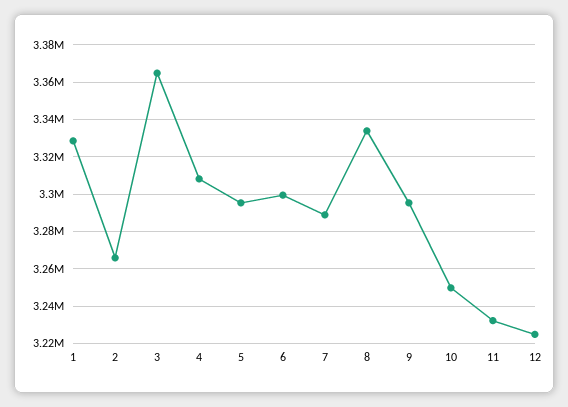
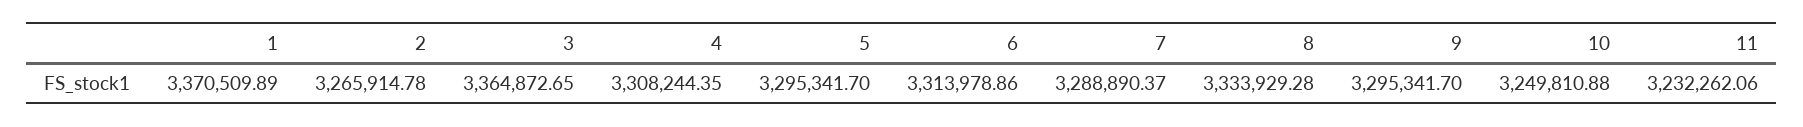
1: 3330000 -> 3370509.89
6: 3300000 -> 3313978.86
12: 3225000 -> none

